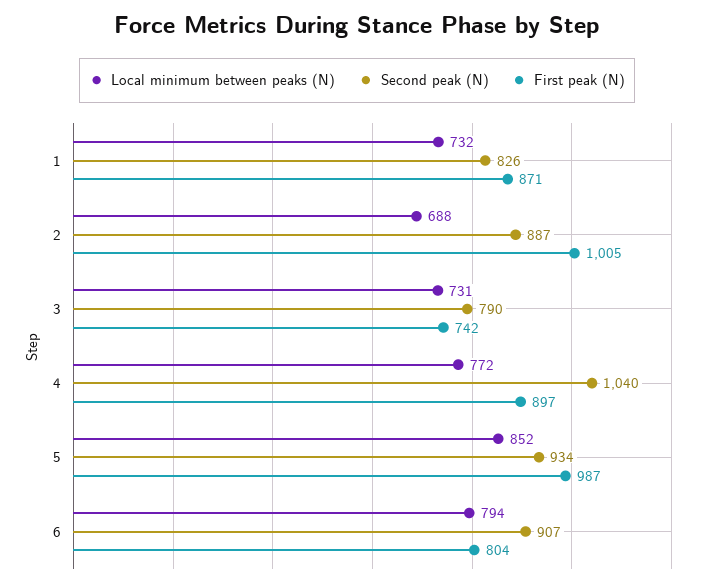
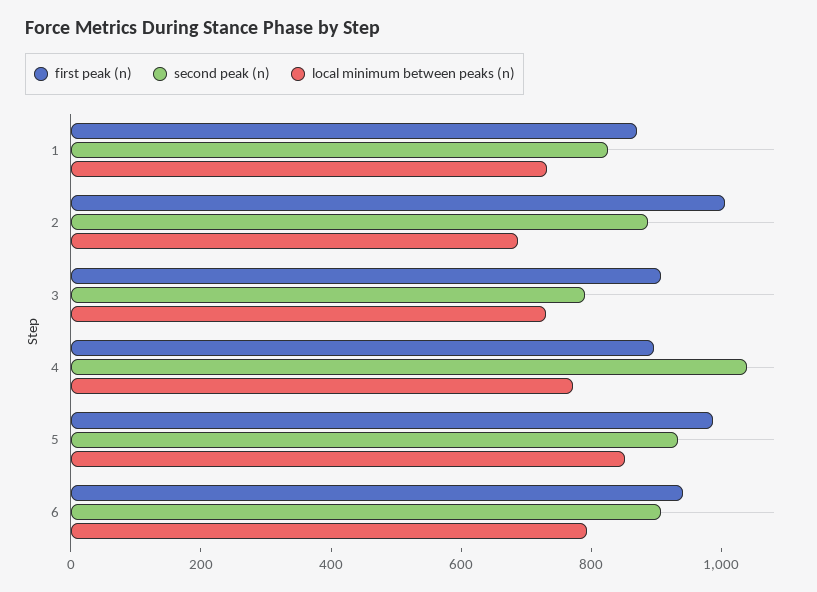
First peak (N), 3: 742 -> 900
First peak (N), 6: 804 -> 950

